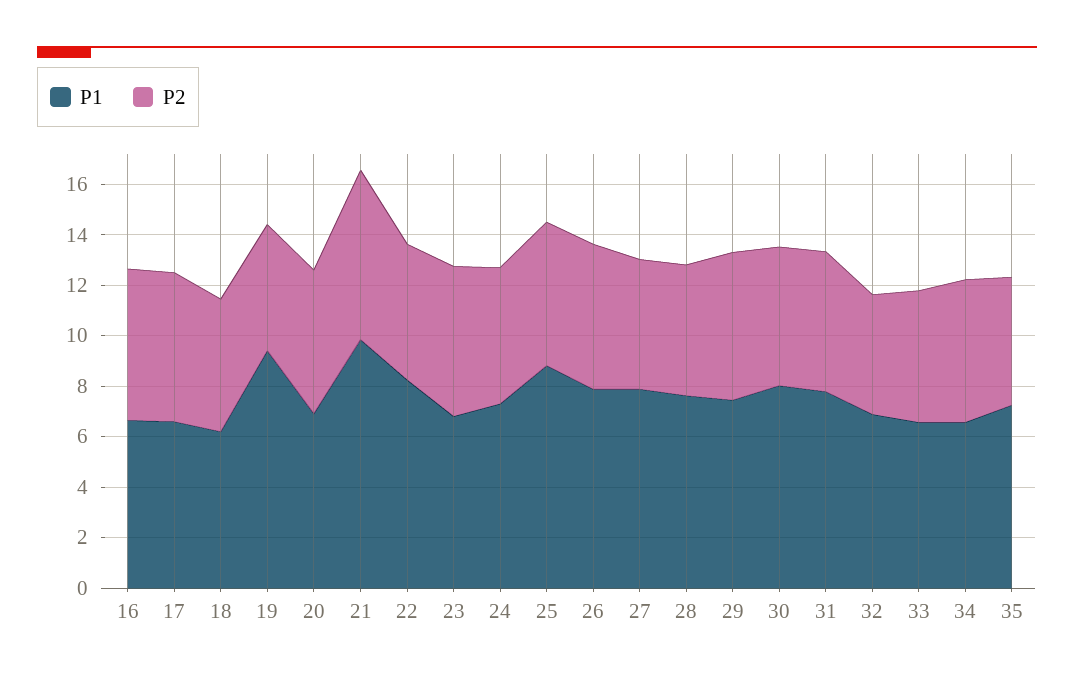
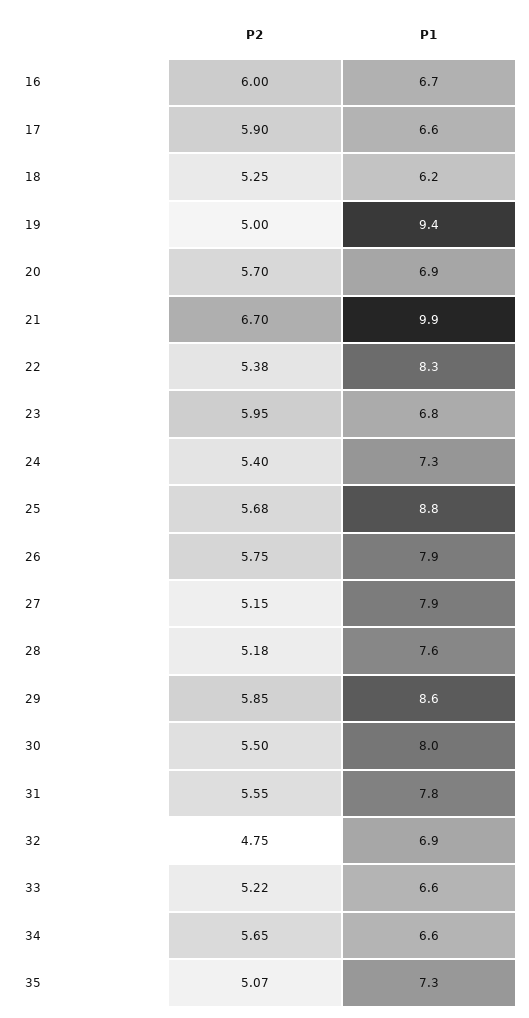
P1, 29: 7.5 -> 8.6

